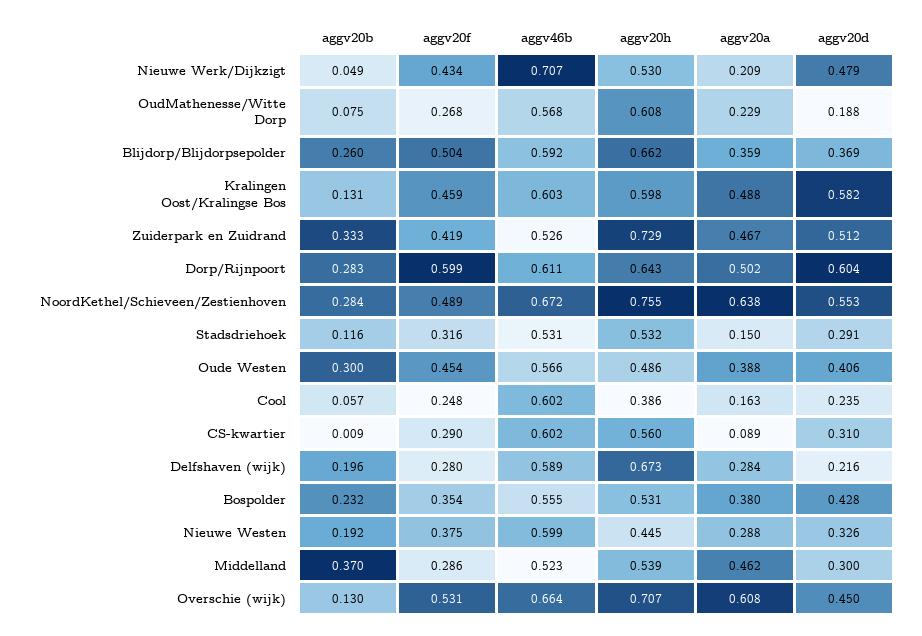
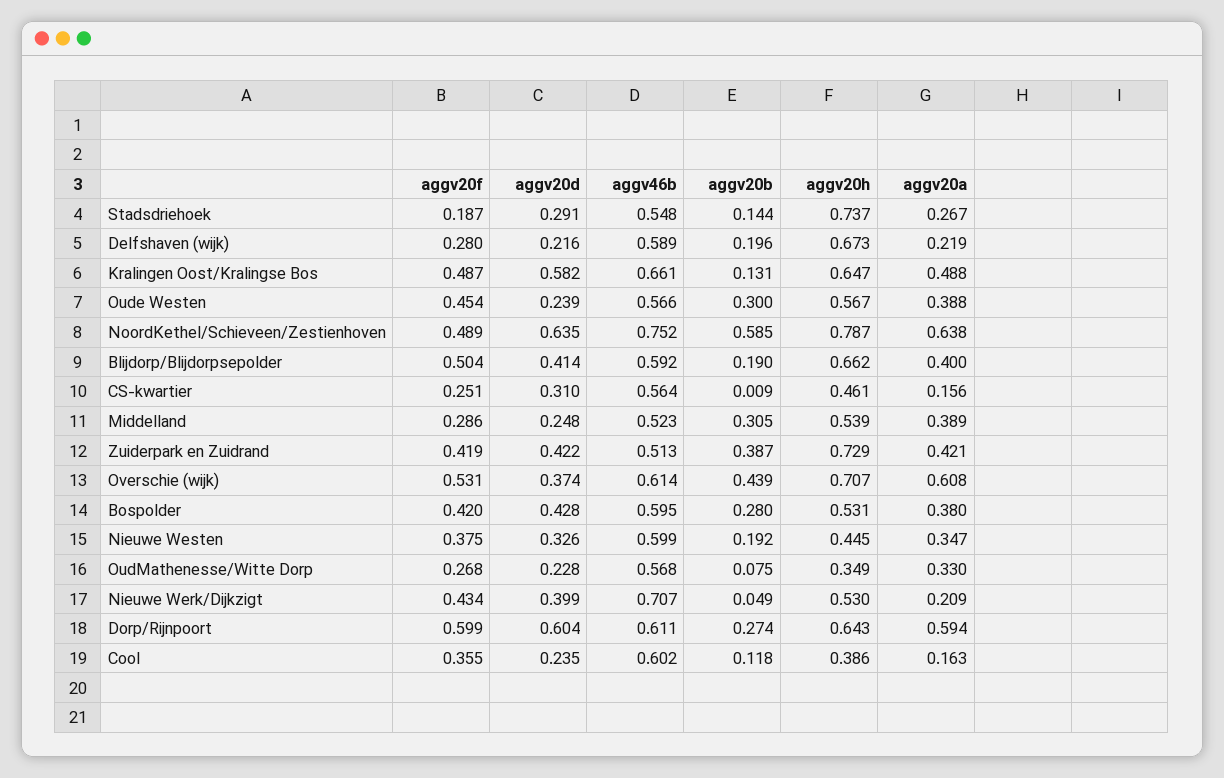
aggv20d, Nieuwe Werk/Dijkzigt: 0.479 -> 0.399
aggv20h, OudMathenesse/Witte Dorp: 0.608 -> 0.349
aggv20a, OudMathenesse/Witte Dorp: 0.229 -> 0.33
aggv20d, OudMathenesse/Witte Dorp: 0.188 -> 0.228
aggv20b, Blijdorp/Blijdorpsepolder: 0.26 -> 0.19
aggv20a, Blijdorp/Blijdorpsepolder: 0.359 -> 0.4
aggv20d, Blijdorp/Blijdorpsepolder: 0.369 -> 0.414
aggv20f, Kralingen Oost/Kralingse Bos: 0.459 -> 0.487
aggv46b, Kralingen Oost/Kralingse Bos: 0.603 -> 0.661
aggv20h, Kralingen Oost/Kralingse Bos: 0.598 -> 0.647
aggv20b, Zuiderpark en Zuidrand: 0.333 -> 0.387
aggv46b, Zuiderpark en Zuidrand: 0.526 -> 0.513
aggv20a, Zuiderpark en Zuidrand: 0.467 -> 0.421
aggv20d, Zuiderpark en Zuidrand: 0.512 -> 0.422
aggv20b, Dorp/Rijnpoort: 0.283 -> 0.274
aggv20a, Dorp/Rijnpoort: 0.502 -> 0.594
aggv20b, NoordKethel/Schieveen/Zestienhoven: 0.284 -> 0.585
aggv46b, NoordKethel/Schieveen/Zestienhoven: 0.672 -> 0.752
aggv20h, NoordKethel/Schieveen/Zestienhoven: 0.755 -> 0.787
aggv20d, NoordKethel/Schieveen/Zestienhoven: 0.553 -> 0.635
aggv20b, Stadsdriehoek: 0.116 -> 0.144
aggv20f, Stadsdriehoek: 0.316 -> 0.187
aggv46b, Stadsdriehoek: 0.531 -> 0.548
aggv20h, Stadsdriehoek: 0.532 -> 0.737
aggv20a, Stadsdriehoek: 0.15 -> 0.267
aggv20h, Oude Westen: 0.486 -> 0.567
aggv20d, Oude Westen: 0.406 -> 0.239
aggv20b, Cool: 0.057 -> 0.118
aggv20f, Cool: 0.248 -> 0.355
aggv20f, CS-kwartier: 0.29 -> 0.251
aggv46b, CS-kwartier: 0.602 -> 0.564
aggv20h, CS-kwartier: 0.56 -> 0.461
aggv20a, CS-kwartier: 0.089 -> 0.156
aggv20a, Delfshaven (wijk): 0.284 -> 0.219
aggv20b, Bospolder: 0.232 -> 0.28
aggv20f, Bospolder: 0.354 -> 0.42
aggv46b, Bospolder: 0.555 -> 0.595
aggv20a, Nieuwe Westen: 0.288 -> 0.347
aggv20b, Middelland: 0.37 -> 0.305
aggv20a, Middelland: 0.462 -> 0.389
aggv20d, Middelland: 0.3 -> 0.248
aggv20b, Overschie (wijk): 0.13 -> 0.439
aggv46b, Overschie (wijk): 0.664 -> 0.614
aggv20d, Overschie (wijk): 0.45 -> 0.374

